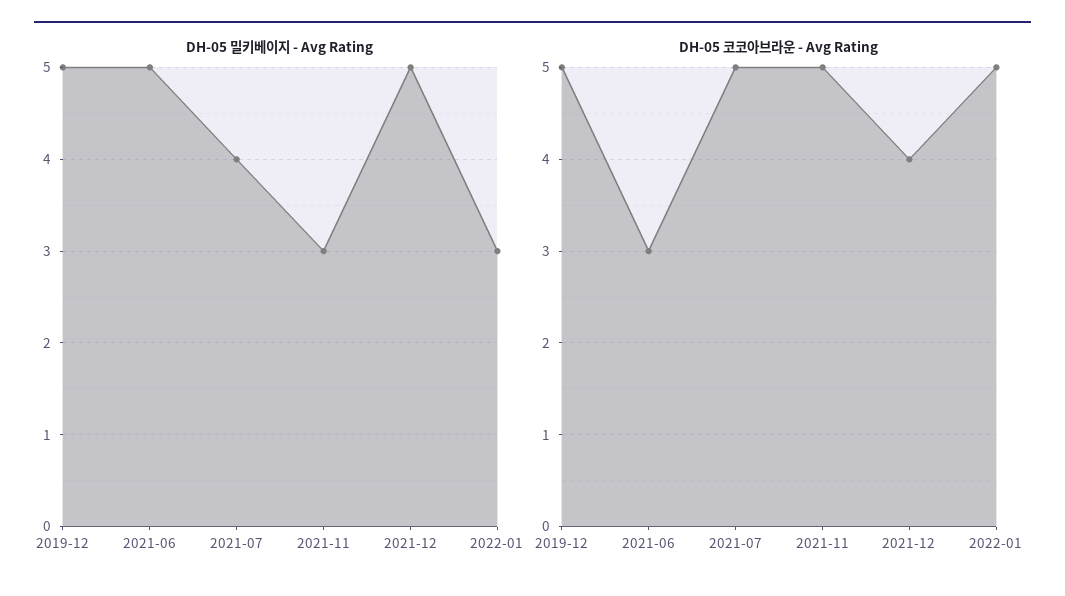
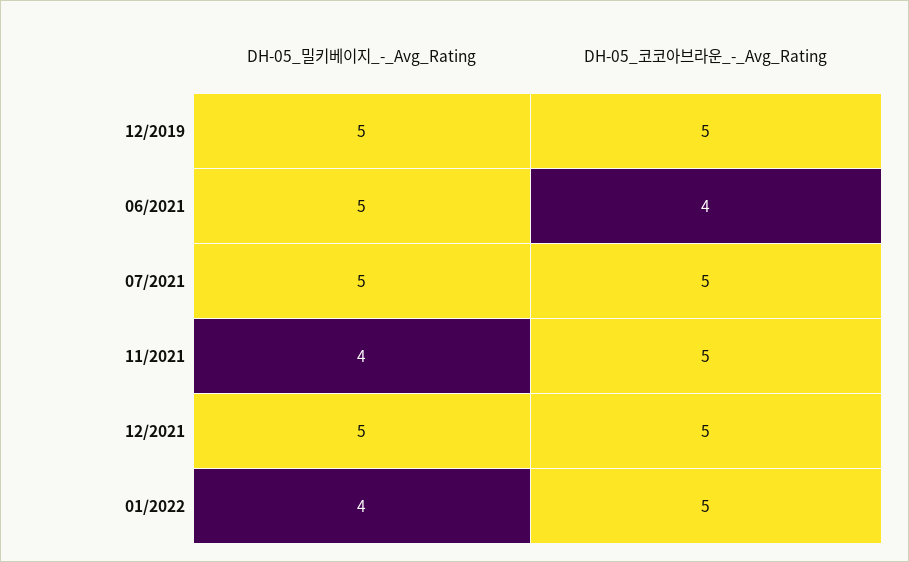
DH-05 밀키베이지 - Avg Rating, 2021-07: 4 -> 5
DH-05 밀키베이지 - Avg Rating, 2021-11: 3 -> 4
DH-05 밀키베이지 - Avg Rating, 2022-01: 3 -> 4
DH-05 코코아브라운 - Avg Rating, 2021-06: 3 -> 4
DH-05 코코아브라운 - Avg Rating, 2021-12: 4 -> 5

